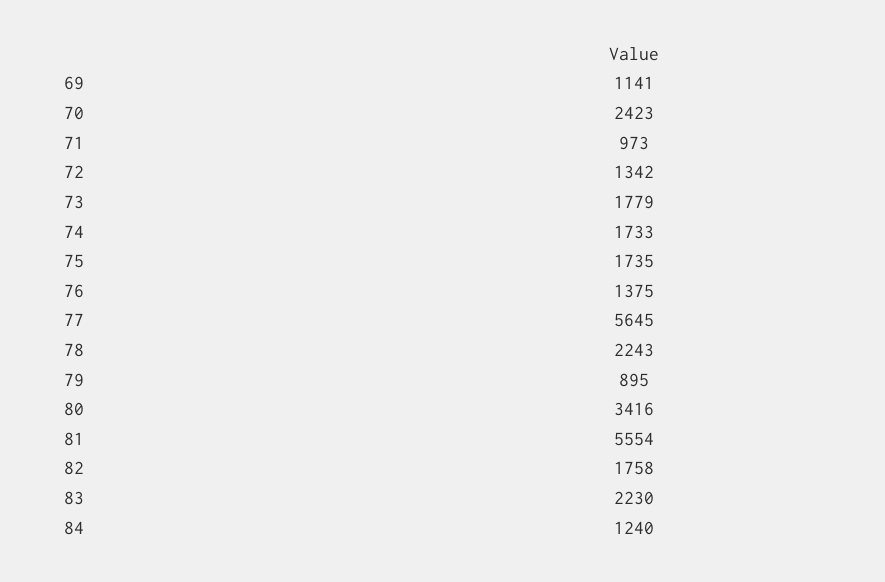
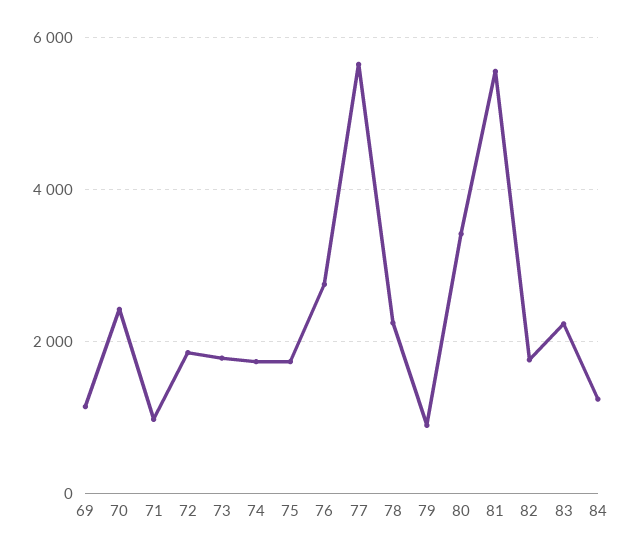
72: 1342 -> 1800
76: 1375 -> 2800

